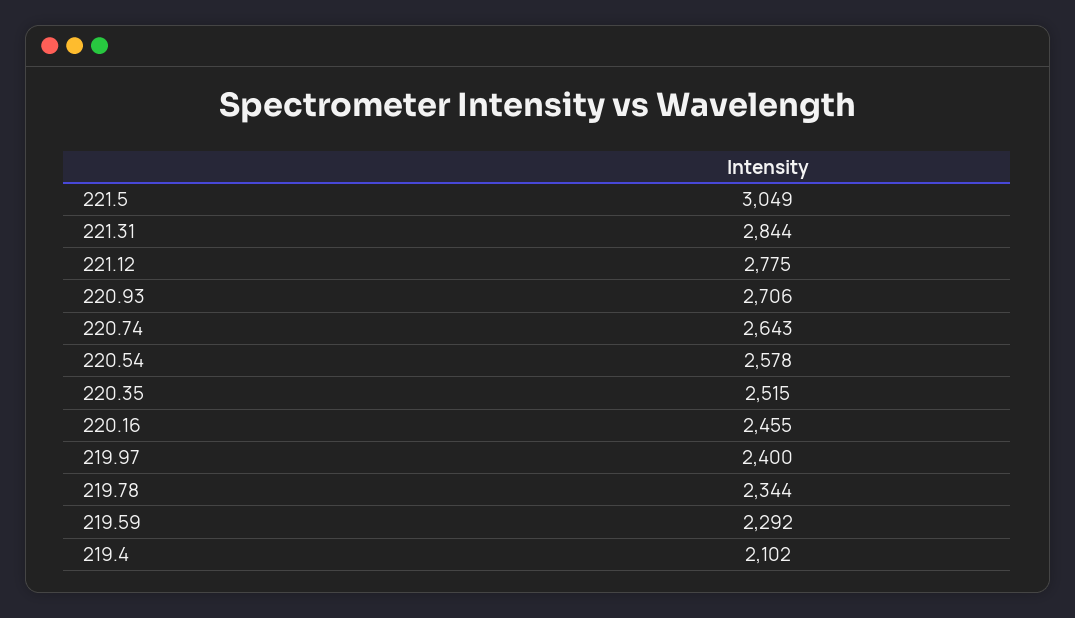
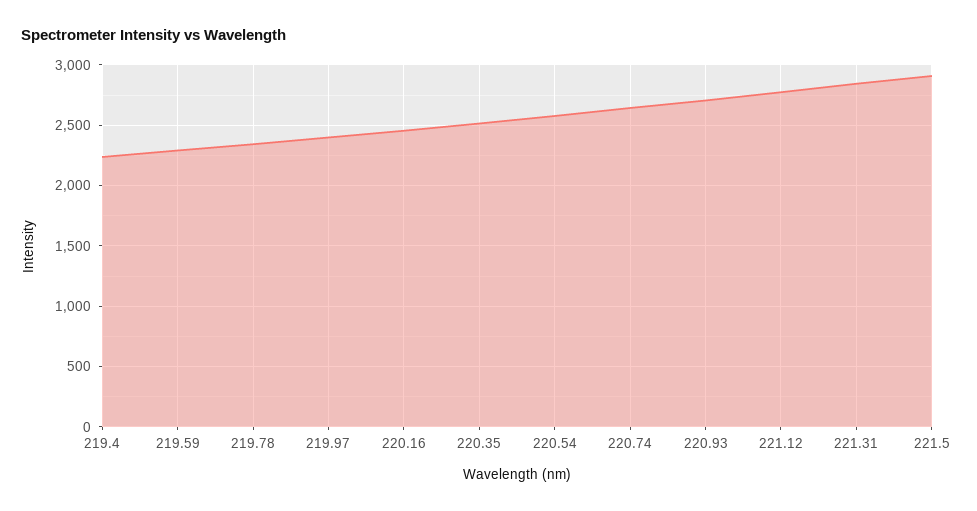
221.5: 3049 -> 2900
219.4: 2102 -> 2250

